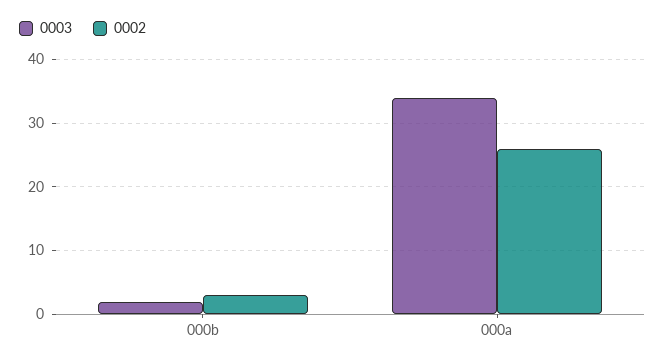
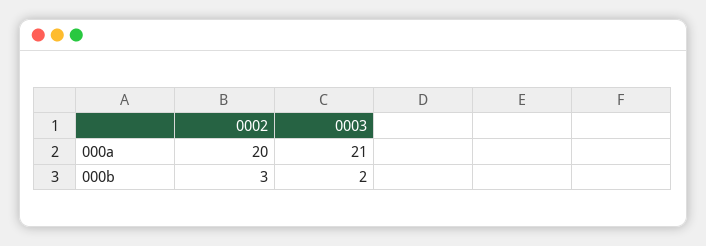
0003, 000a: 34 -> 21
0002, 000a: 26 -> 20

